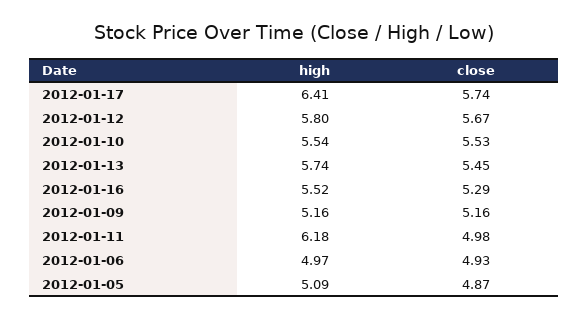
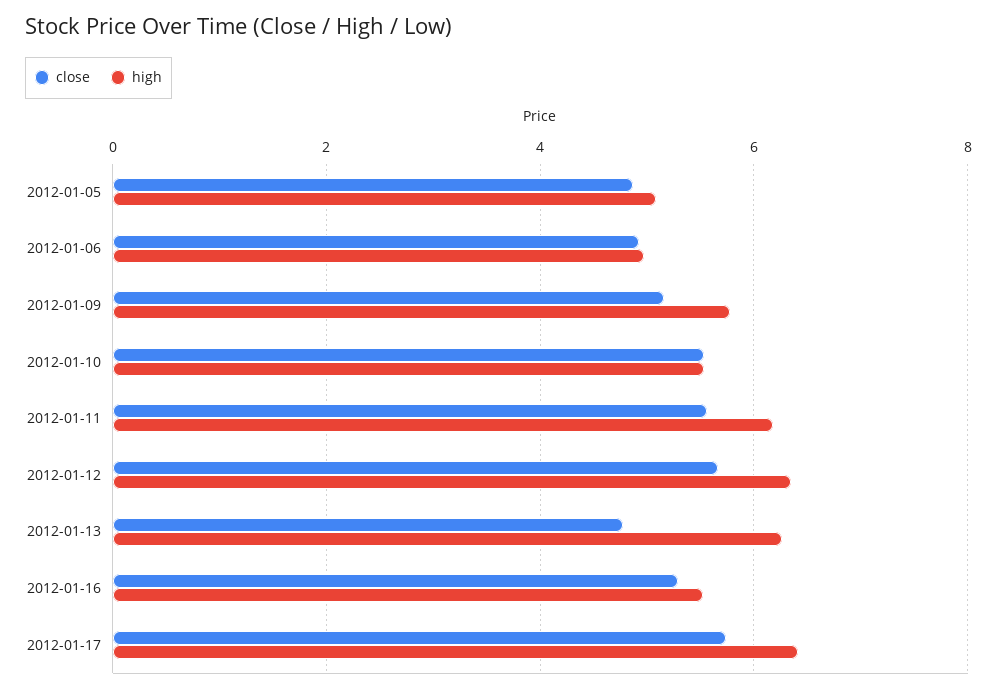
high, 2012-01-12: 5.8 -> 6.4
high, 2012-01-13: 5.74 -> 6.2
close, 2012-01-13: 5.45 -> 4.8
high, 2012-01-09: 5.16 -> 5.8
close, 2012-01-11: 4.98 -> 5.6

